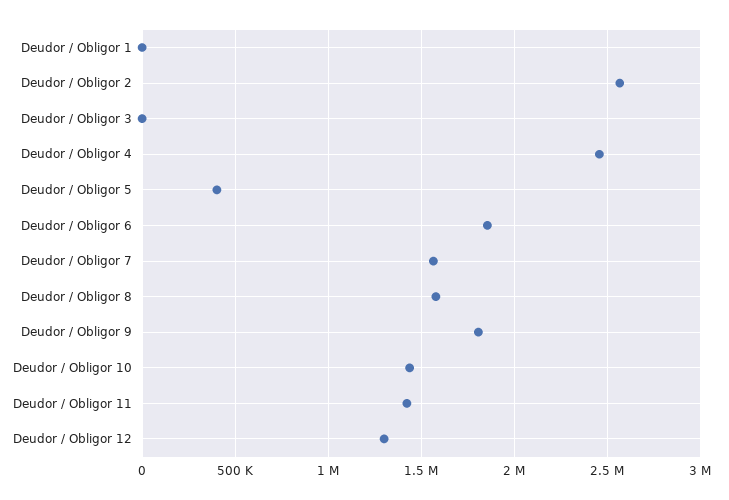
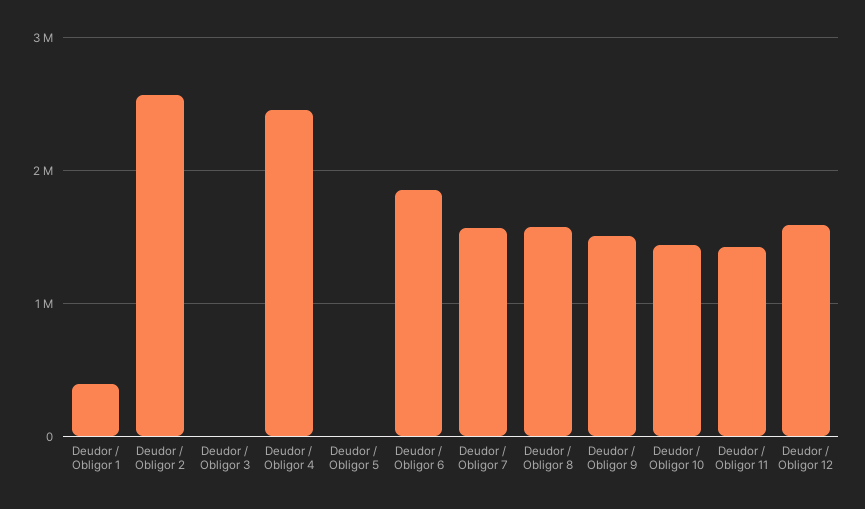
Deudor / Obligor 1: 0 -> 400000
Deudor / Obligor 5: 400000 -> 0
Deudor / Obligor 9: 1800000 -> 1500000
Deudor / Obligor 12: 1300000 -> 1600000

